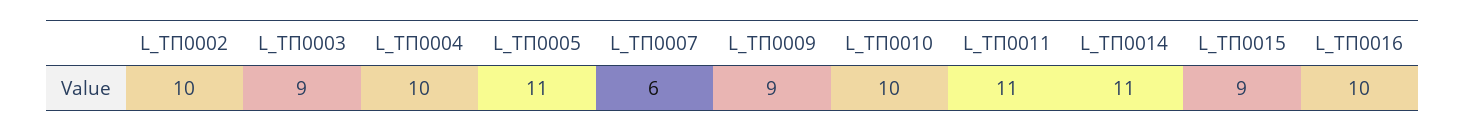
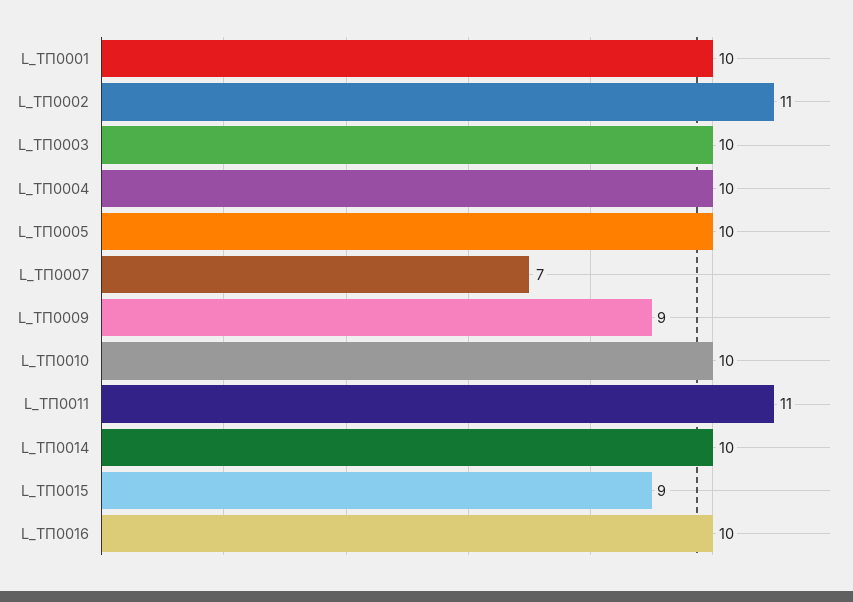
L_ТП0002: 10 -> 11
L_ТП0003: 9 -> 10
L_ТП0005: 11 -> 10
L_ТП0007: 6 -> 7
L_ТП0014: 11 -> 10
L_ТП0001: none -> 10

